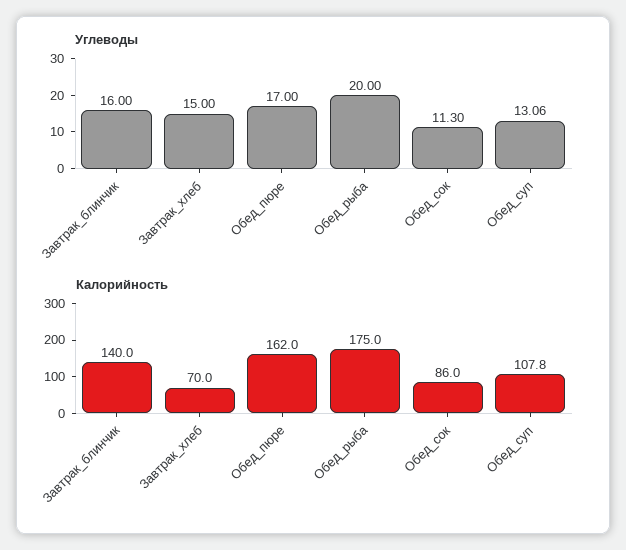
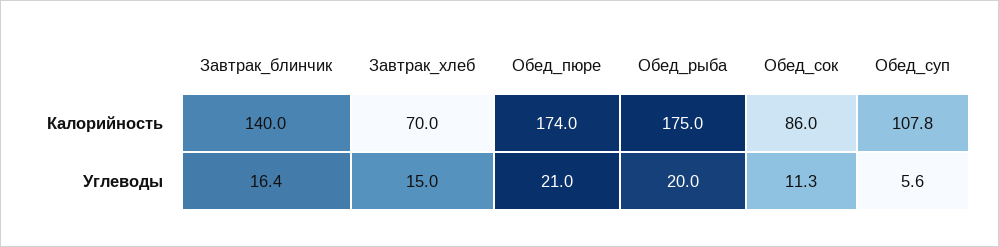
Углеводы, Завтрак_блинчик: 16 -> 16.4
Углеводы, Обед_пюре: 17 -> 21
Углеводы, Обед_суп: 13.06 -> 5.6
Калорийность, Обед_пюре: 162 -> 174

